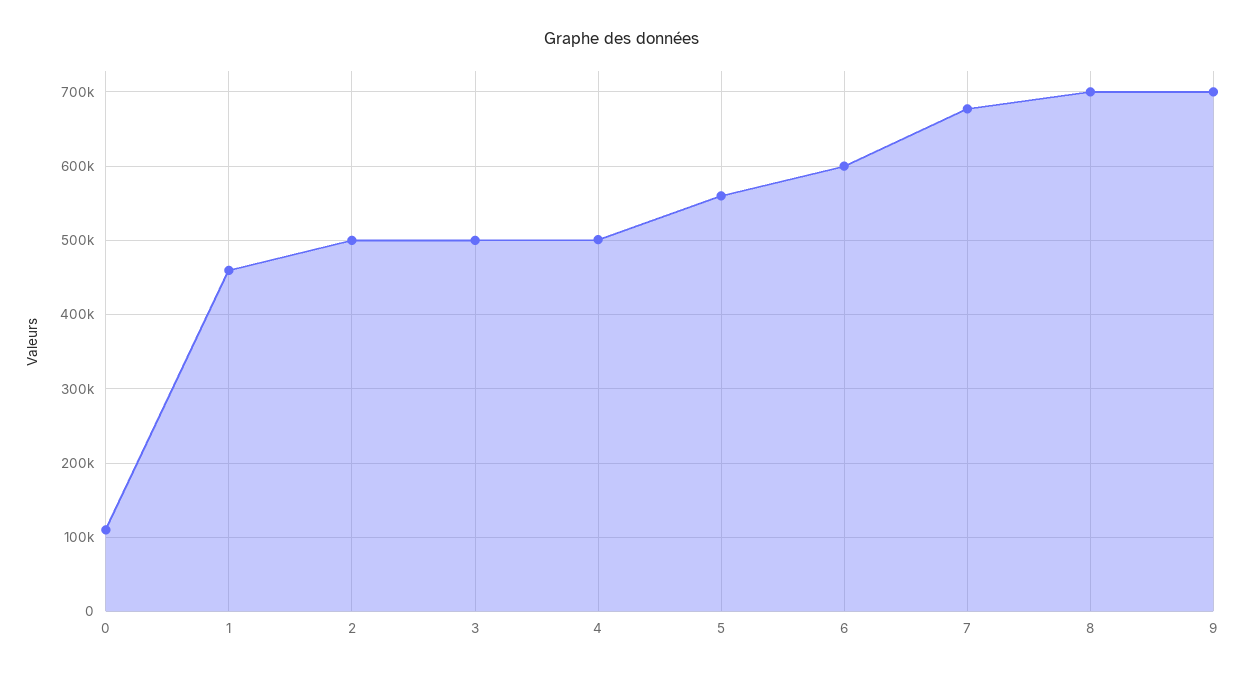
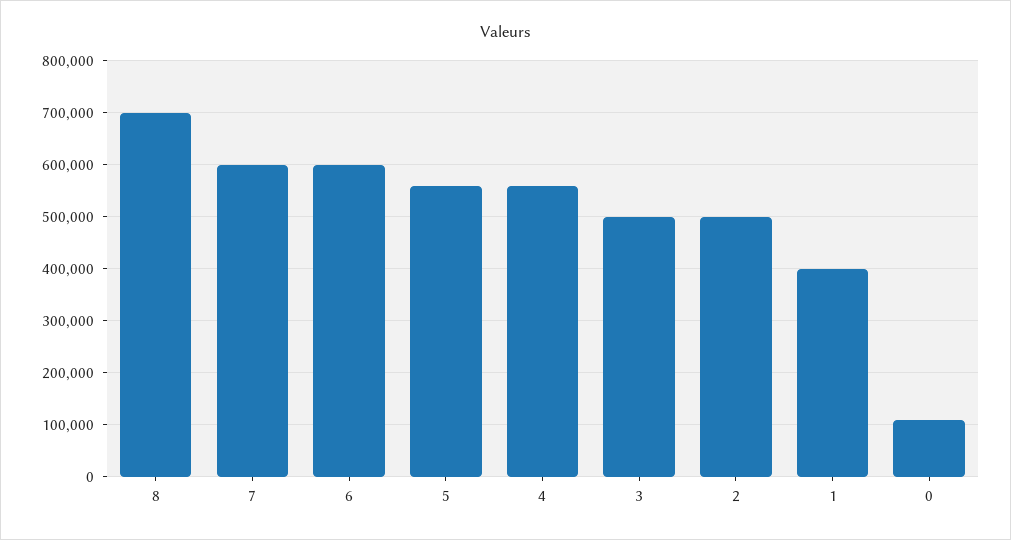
1: 460000 -> 400000
4: 500000 -> 560000
7: 680000 -> 600000
9: 700000 -> none

